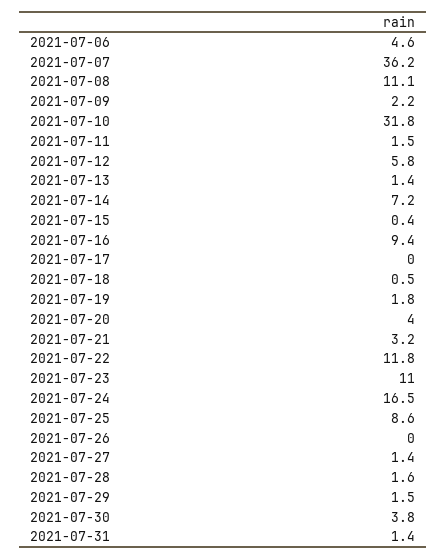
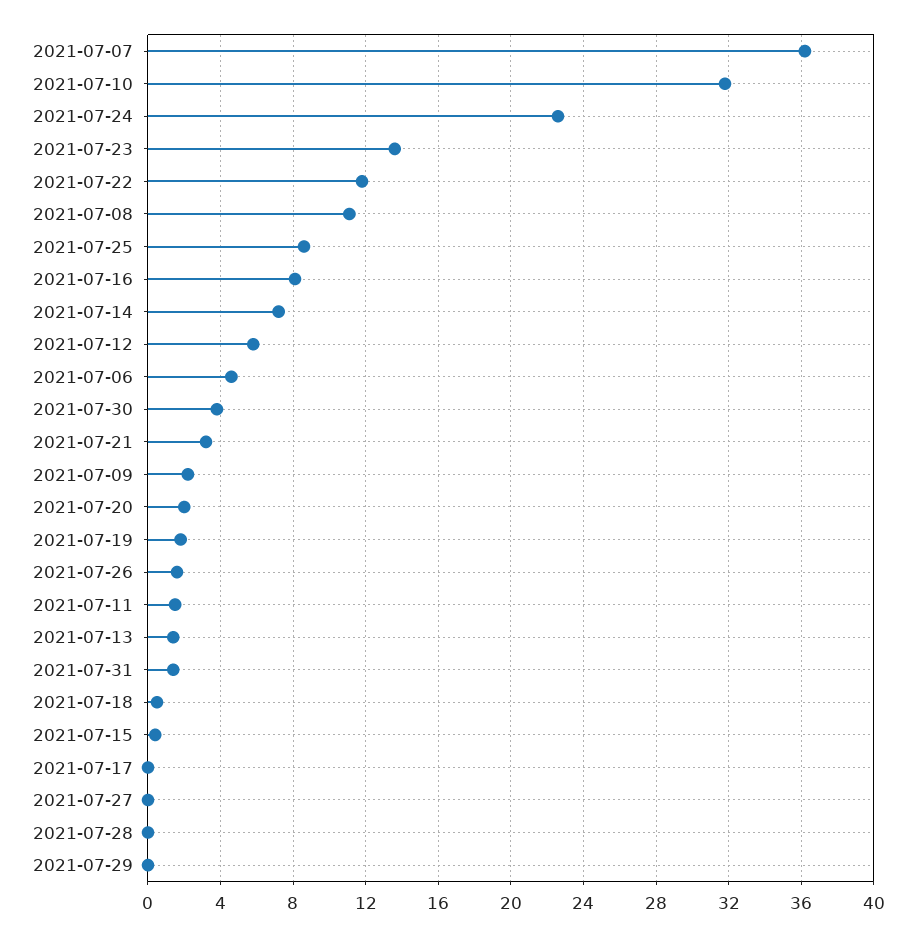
2021-07-16: 9.4 -> 8
2021-07-20: 4 -> 2
2021-07-23: 11 -> 13.5
2021-07-24: 16.5 -> 22.5
2021-07-26: 0 -> 1.5
2021-07-27: 1.4 -> 0
2021-07-28: 1.6 -> 0
2021-07-29: 1.5 -> 0

